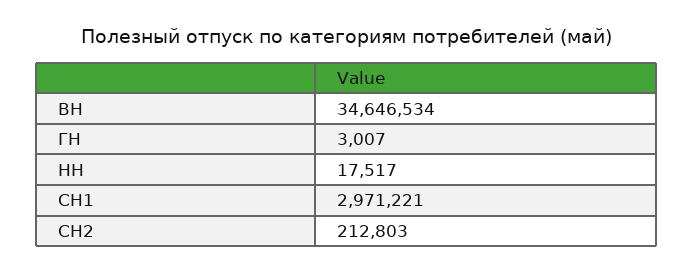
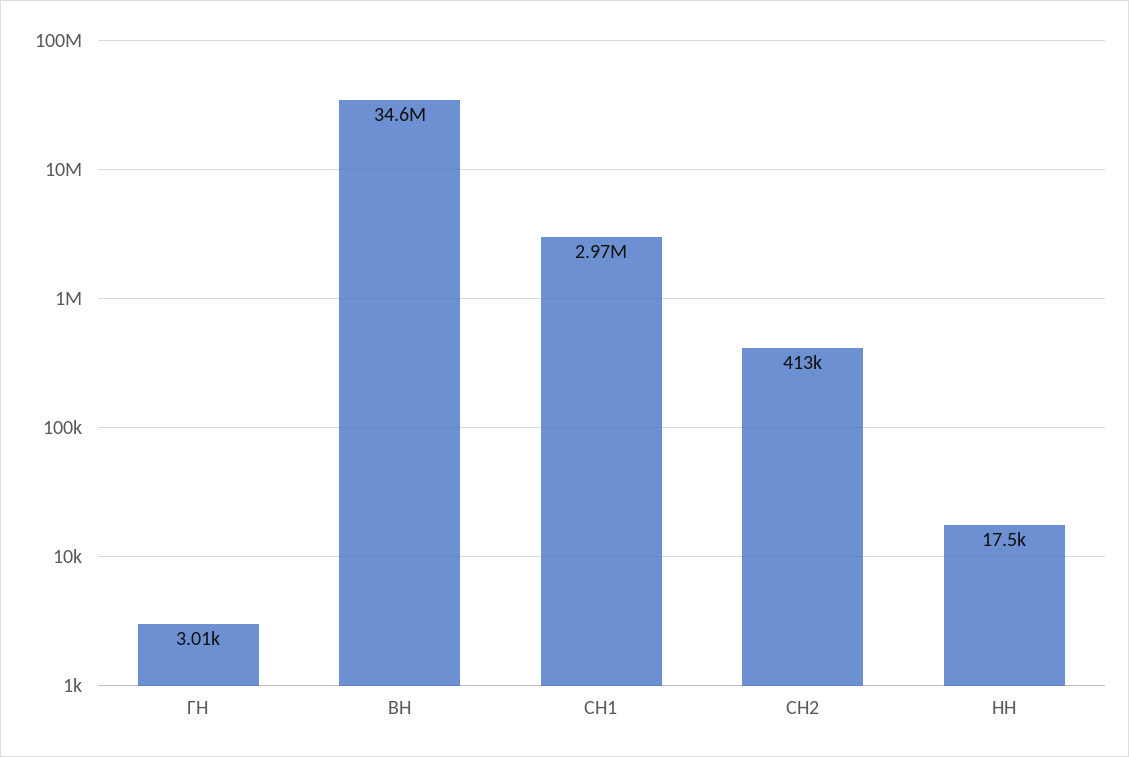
СН2: 212803 -> 413000

